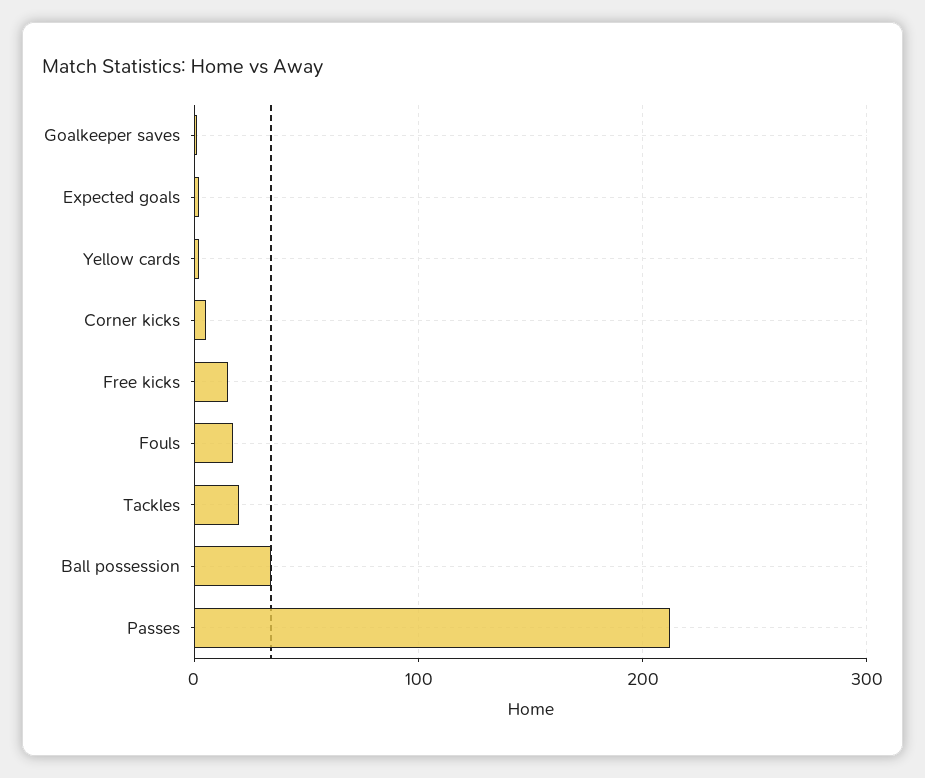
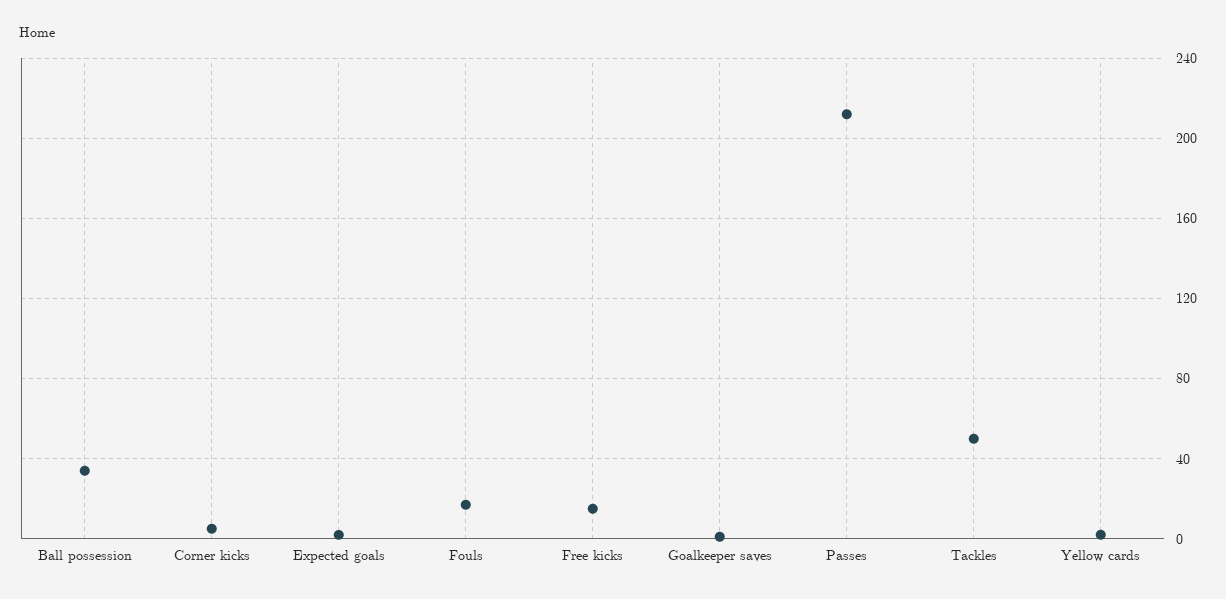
Tackles: 20 -> 50

